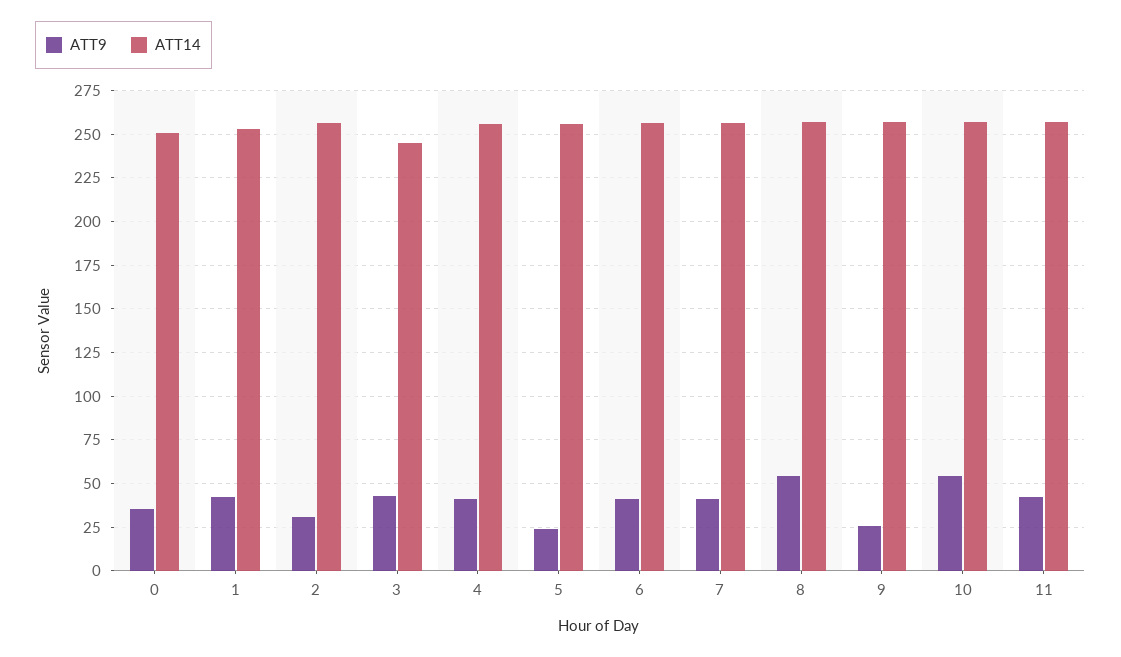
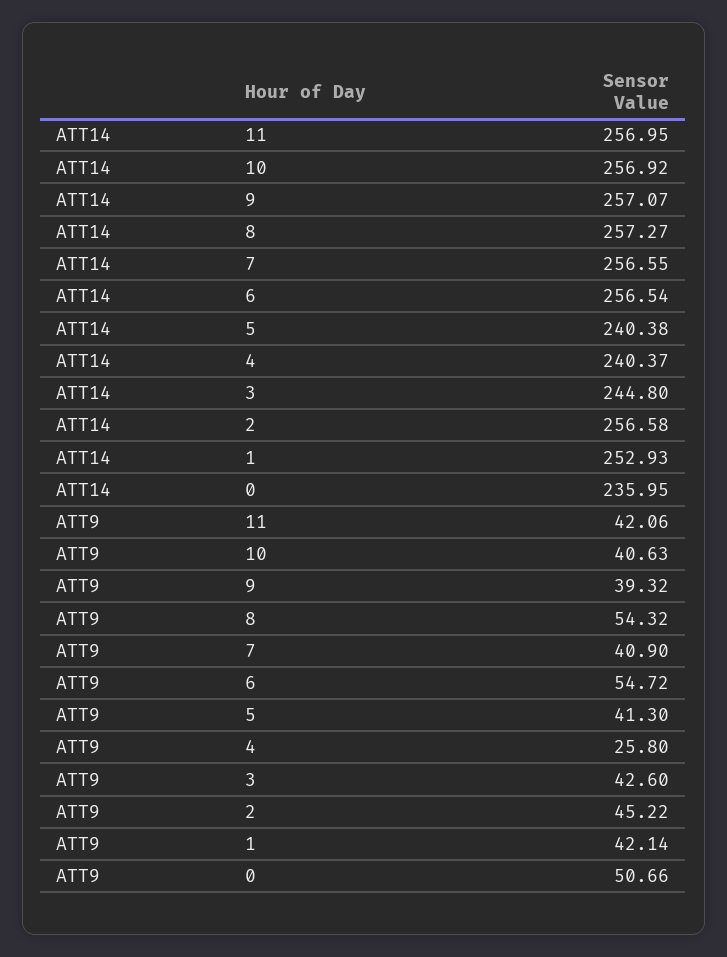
ATT9, 0: 35 -> 50.66
ATT14, 0: 250 -> 235.95
ATT9, 2: 30 -> 45.22
ATT9, 4: 40 -> 25.8
ATT14, 4: 255 -> 240.37
ATT9, 5: 25 -> 41.3
ATT14, 5: 255 -> 240.38
ATT9, 6: 40 -> 54.72
ATT9, 9: 25 -> 39.32
ATT9, 10: 55 -> 40.63

